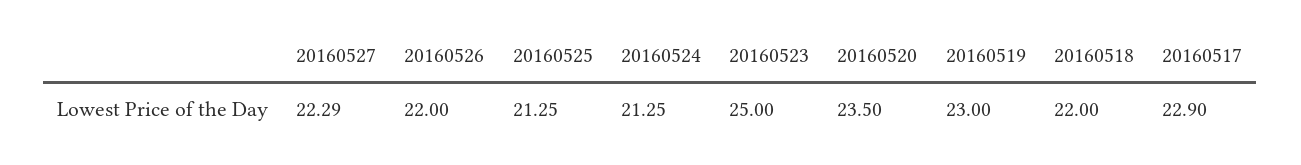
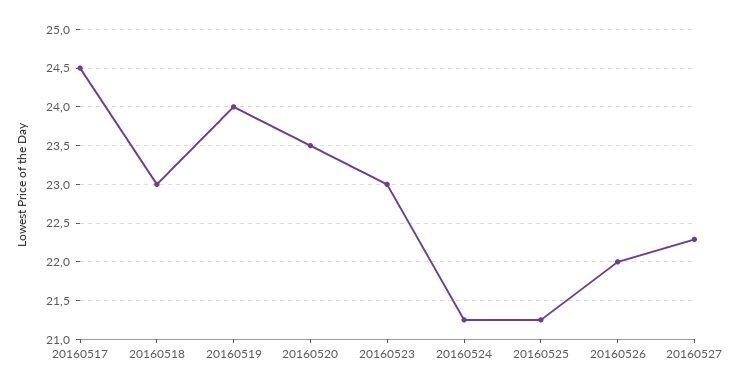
20160523: 25 -> 23
20160519: 23 -> 24
20160518: 22 -> 23
20160517: 22.9 -> 24.5

